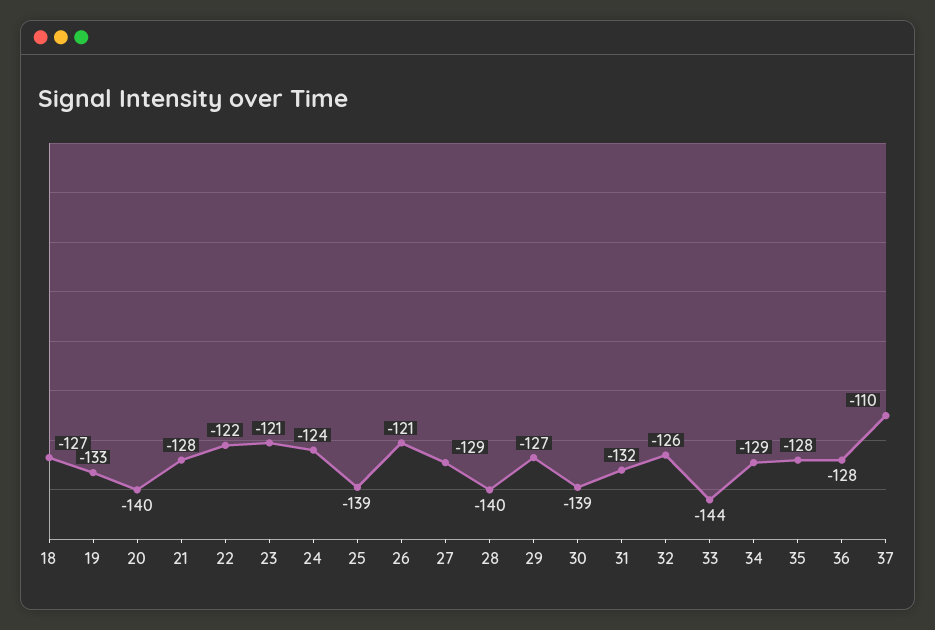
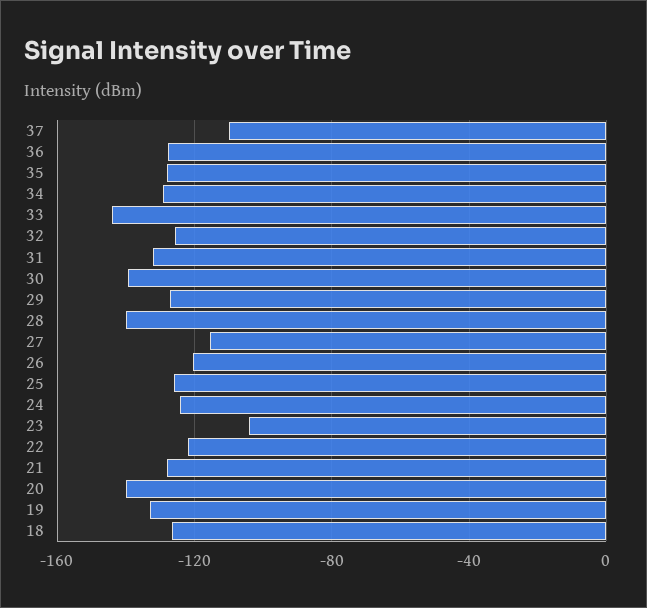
23: -121 -> -105
25: -139 -> -125
27: -129 -> -115

